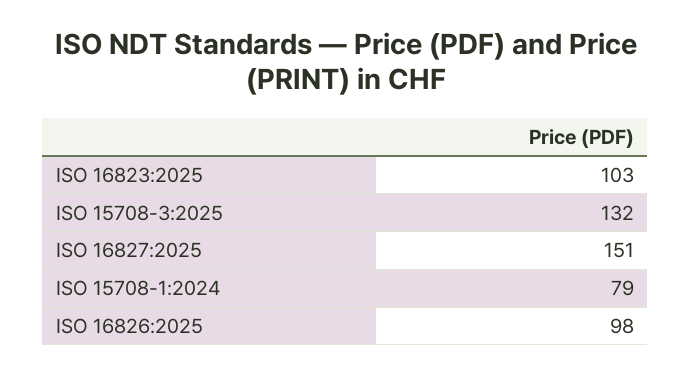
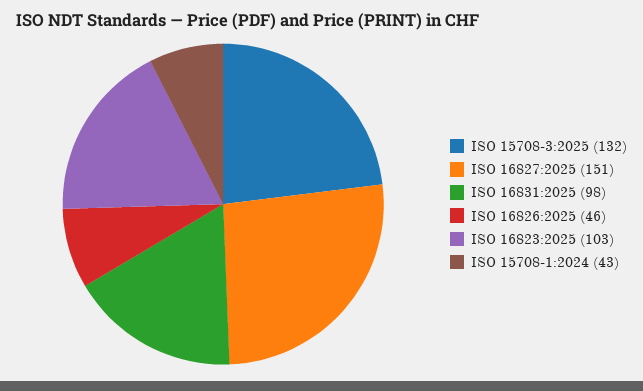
ISO 15708-1:2024: 79 -> 43
ISO 16826:2025: 98 -> 46
ISO 16831:2025: none -> 98

